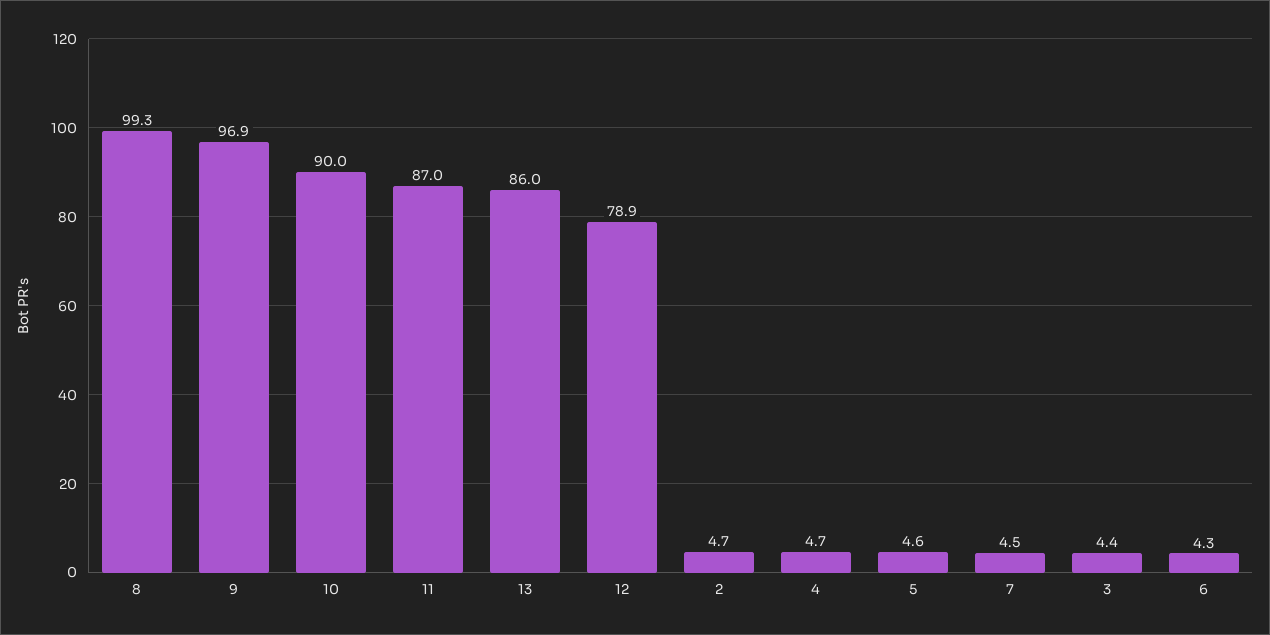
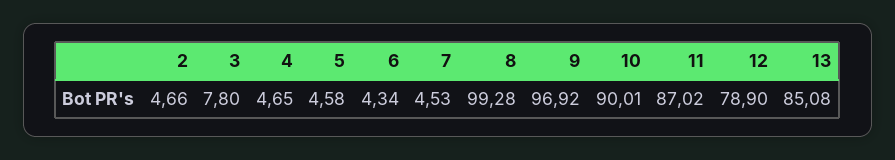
13: 86 -> 85.08
3: 4.4 -> 7.8

